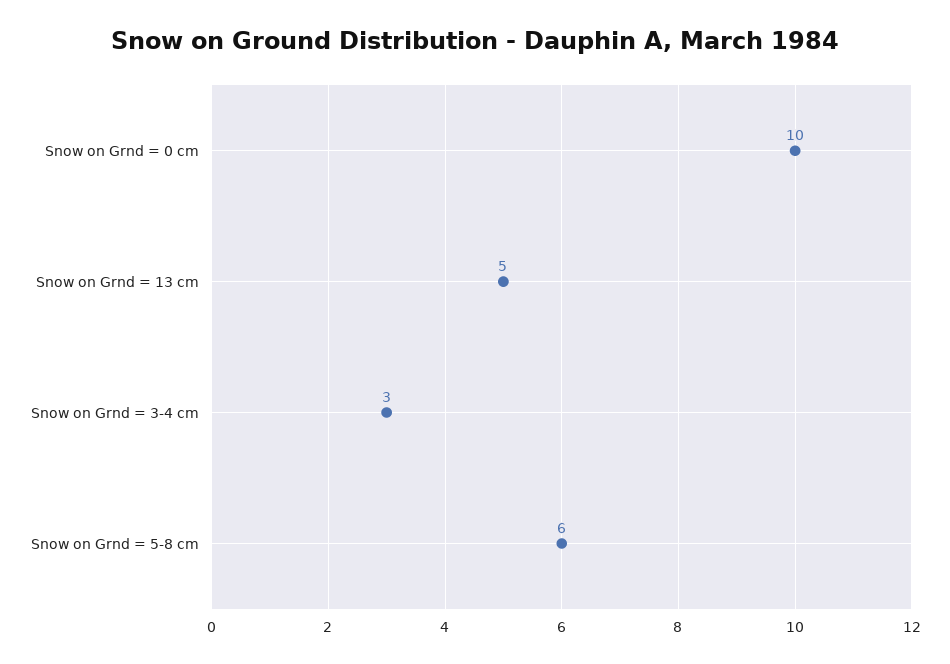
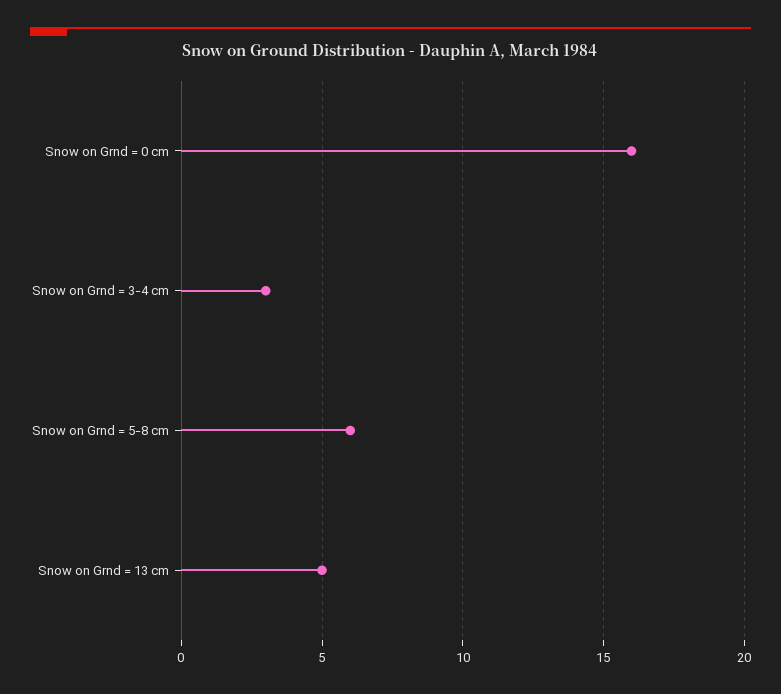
Snow on Grnd = 0 cm: 10 -> 16

